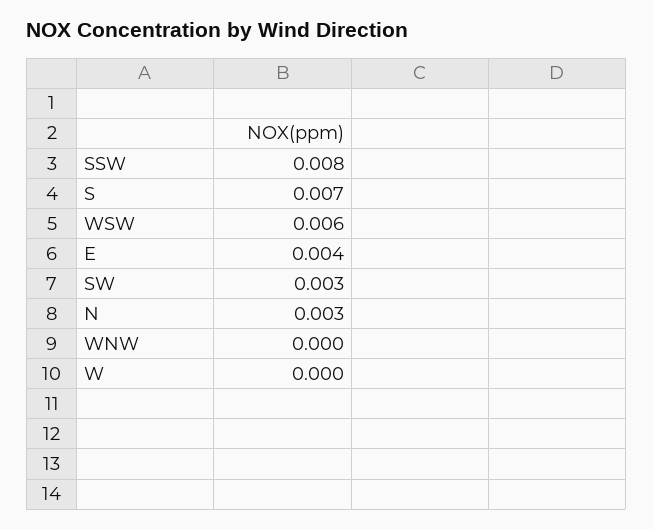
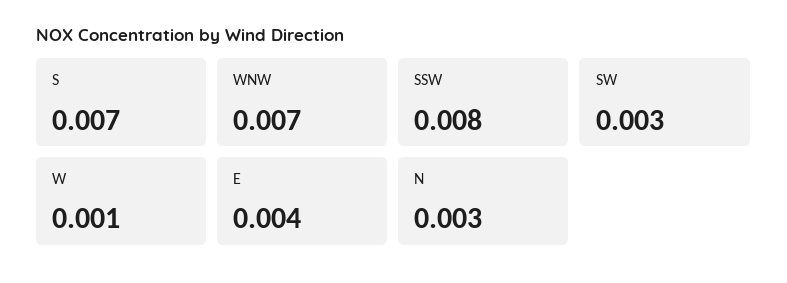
WSW: 0.006 -> none
WNW: 0 -> 0.007
W: 0 -> 0.001

